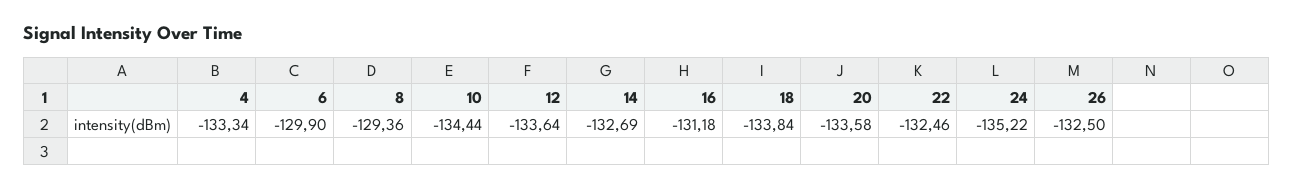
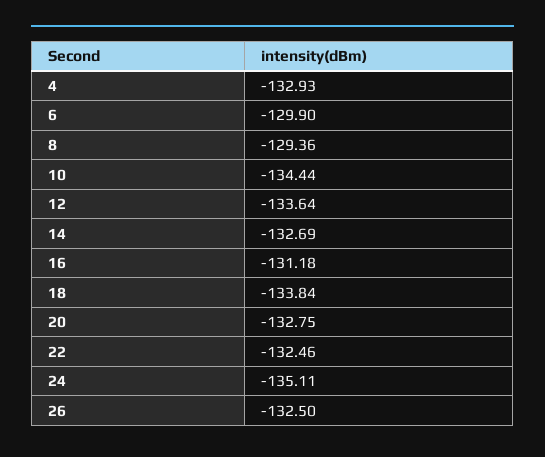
4: -133.34 -> -132.93
20: -133.58 -> -132.75
24: -135.22 -> -135.11

